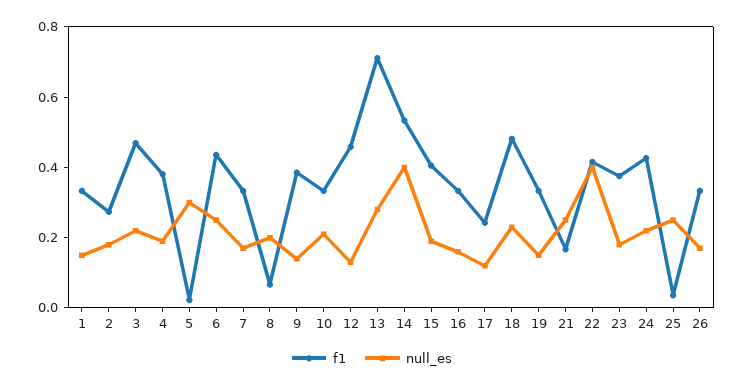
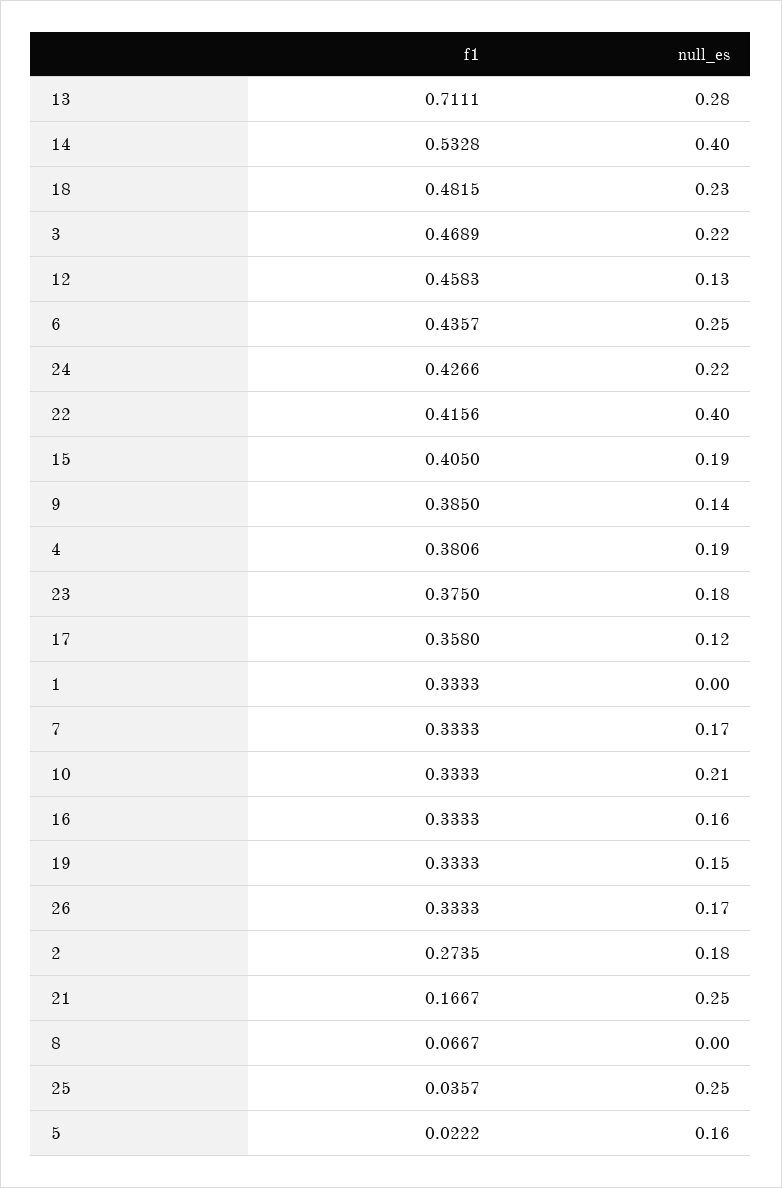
null_es, 1: 0.15 -> 0
null_es, 5: 0.3 -> 0.16
null_es, 8: 0.2 -> 0
f1, 17: 0.25 -> 0.358

